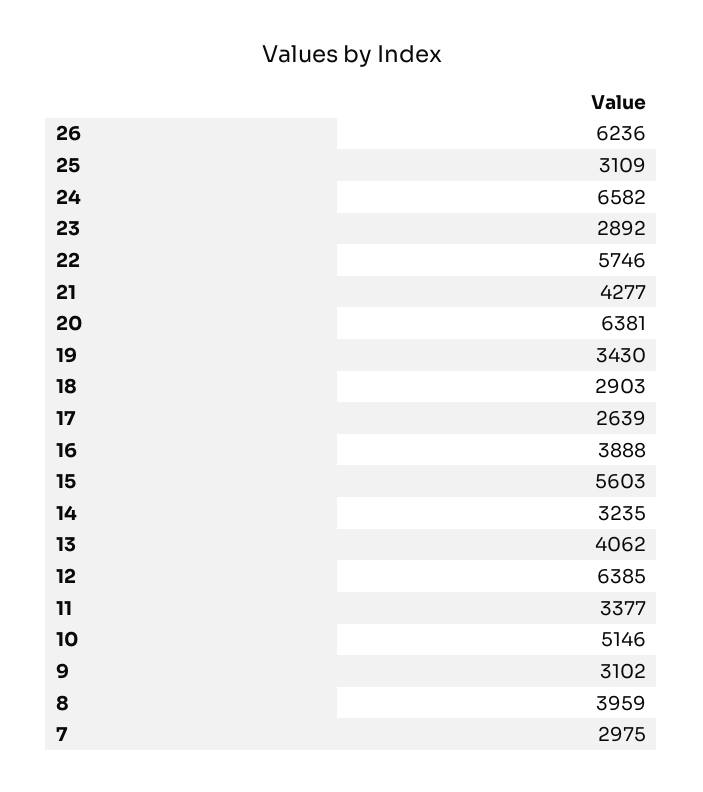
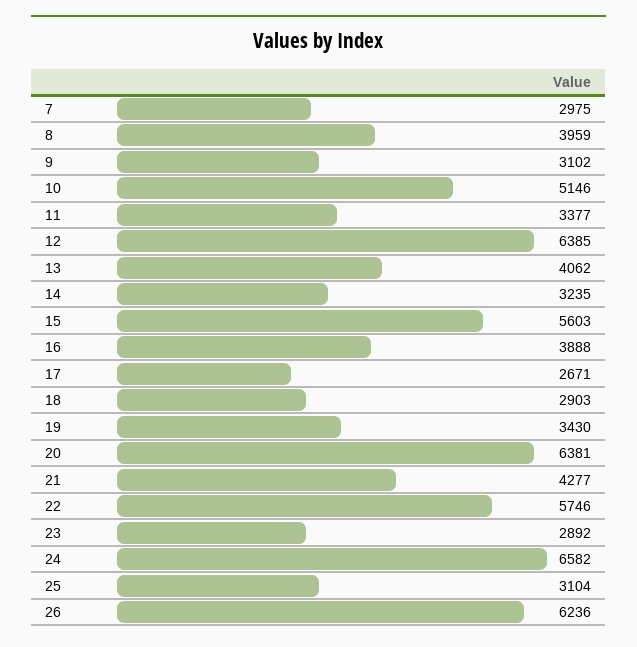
25: 3109 -> 3104
17: 2639 -> 2671

